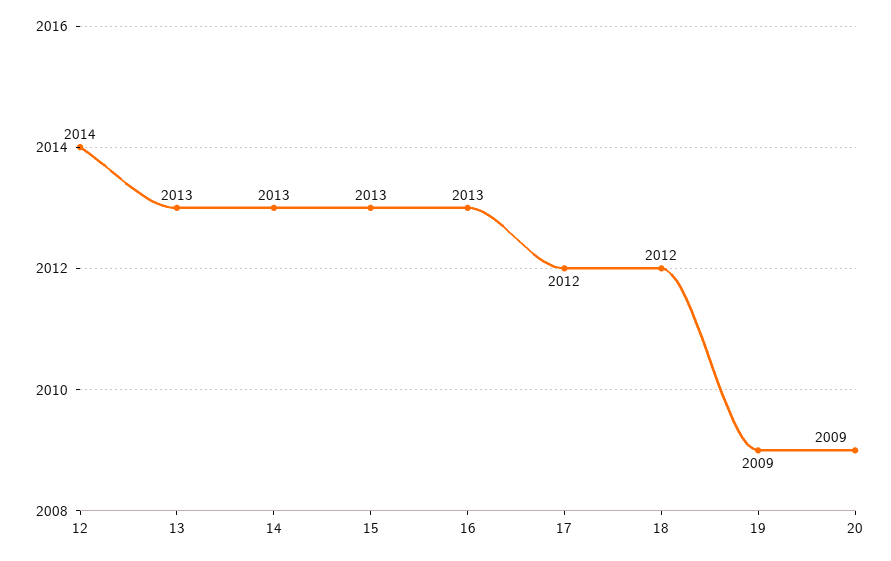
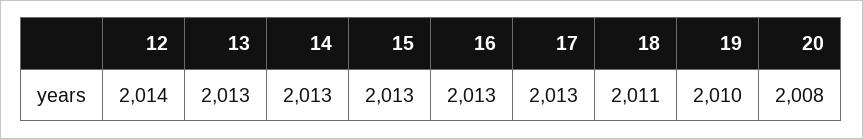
17: 2012 -> 2013
18: 2012 -> 2011
19: 2009 -> 2010
20: 2009 -> 2008

